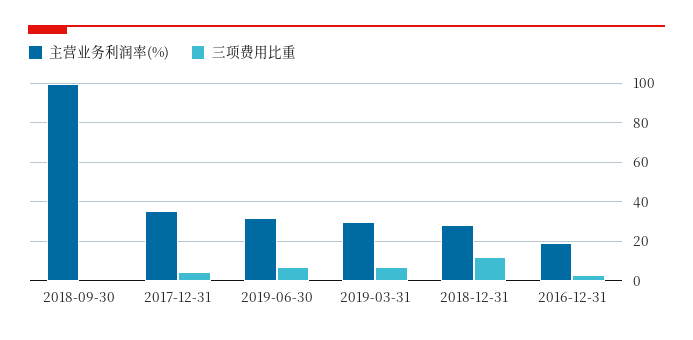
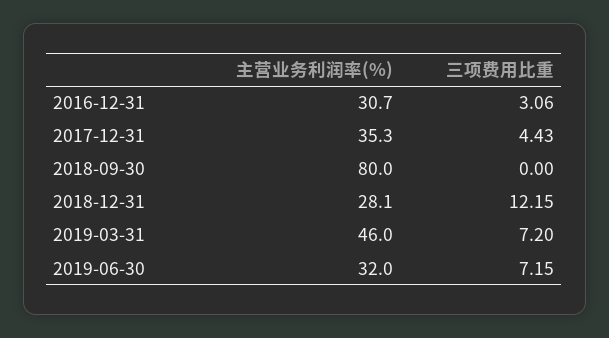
主营业务利润率(%), 2018-09-30: 100 -> 80
主营业务利润率(%), 2019-03-31: 30 -> 46
主营业务利润率(%), 2016-12-31: 20 -> 30.7

